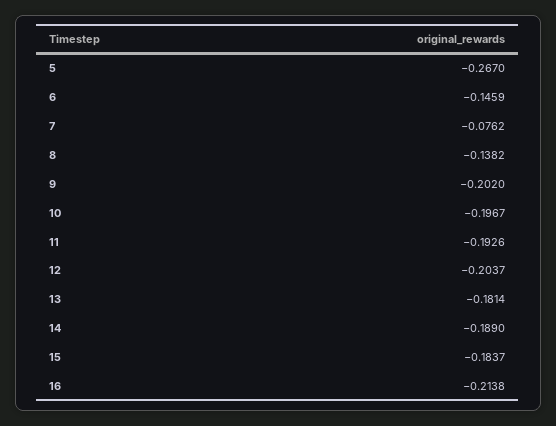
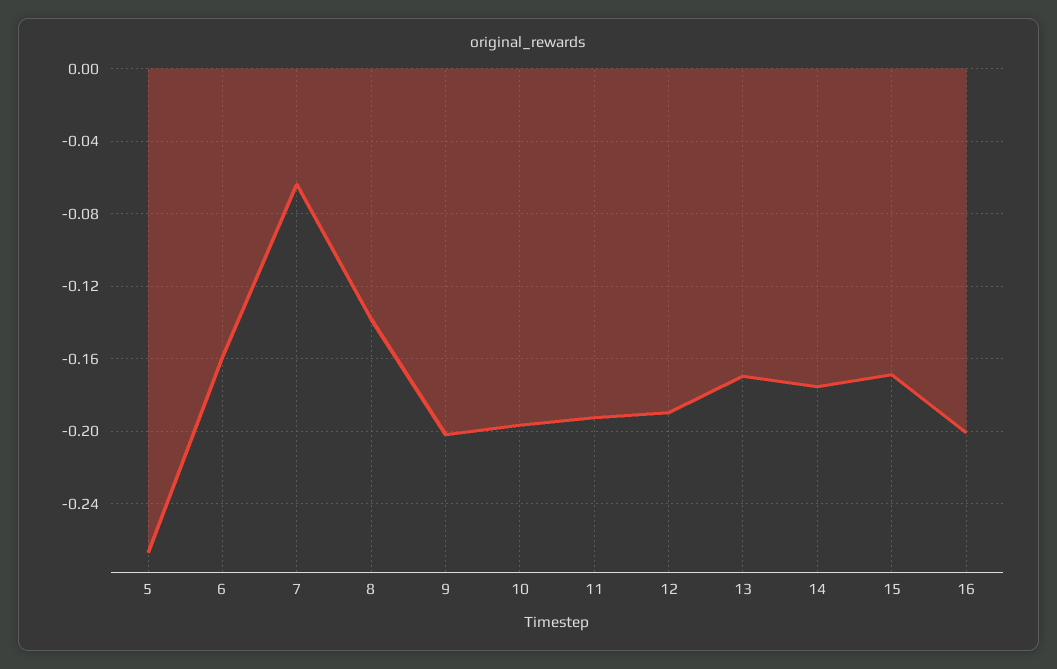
6: -0.1459 -> -0.16
7: -0.0762 -> -0.065
12: -0.2037 -> -0.19
13: -0.1814 -> -0.17
14: -0.189 -> -0.175
15: -0.1837 -> -0.17
16: -0.2138 -> -0.2

